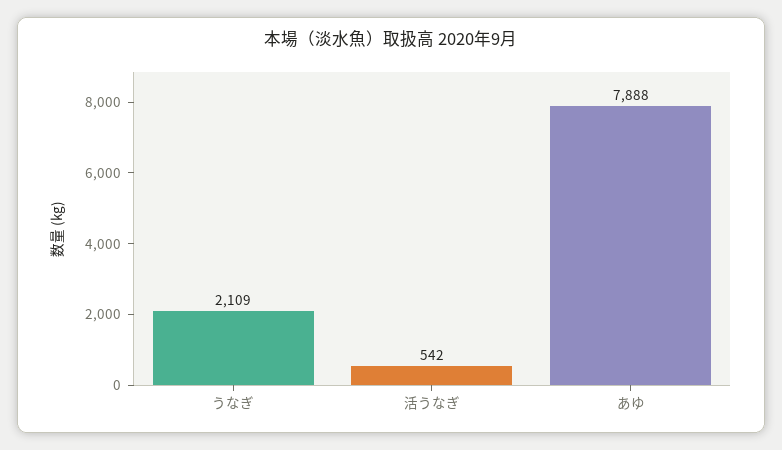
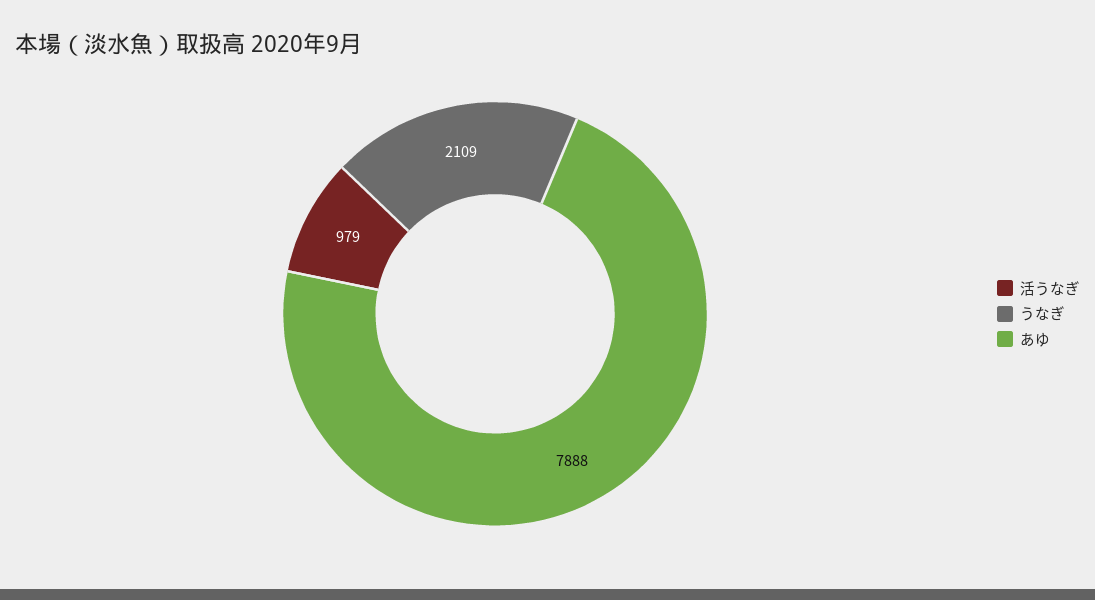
活うなぎ: 542 -> 979

